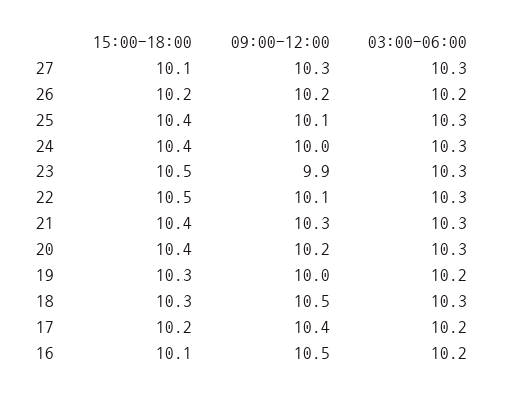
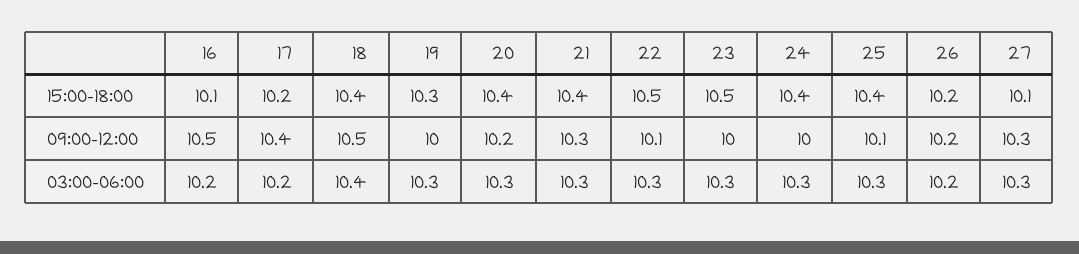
09:00-12:00, 23: 9.9 -> 10
03:00-06:00, 19: 10.2 -> 10.3
15:00-18:00, 18: 10.3 -> 10.4
03:00-06:00, 18: 10.3 -> 10.4

